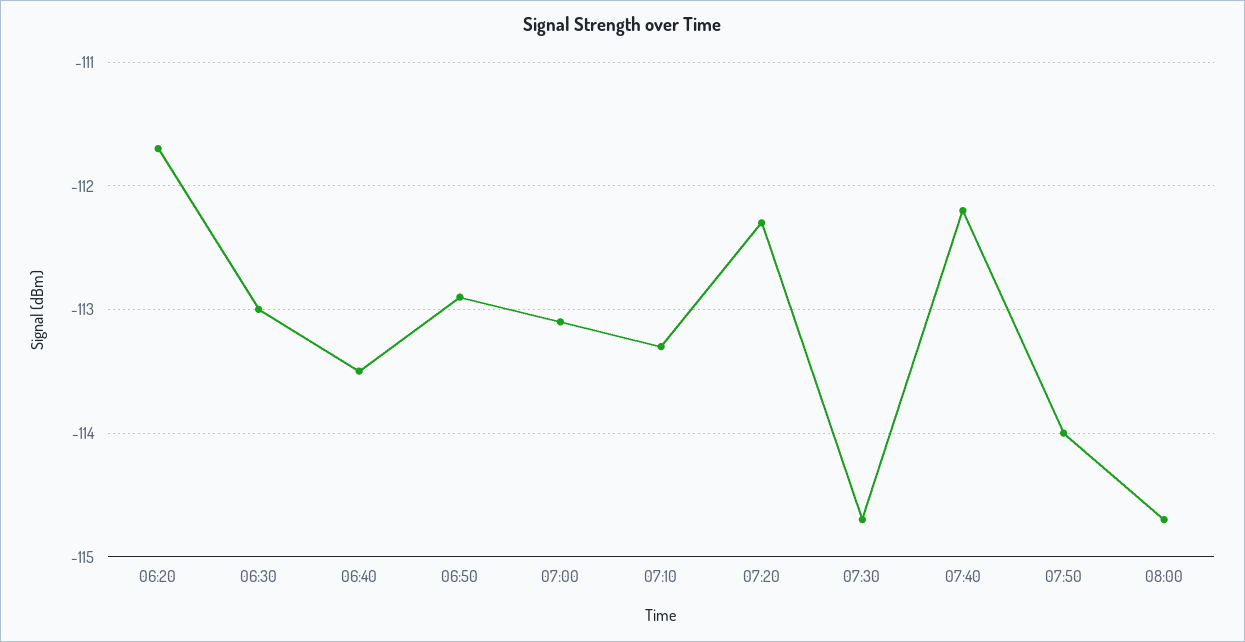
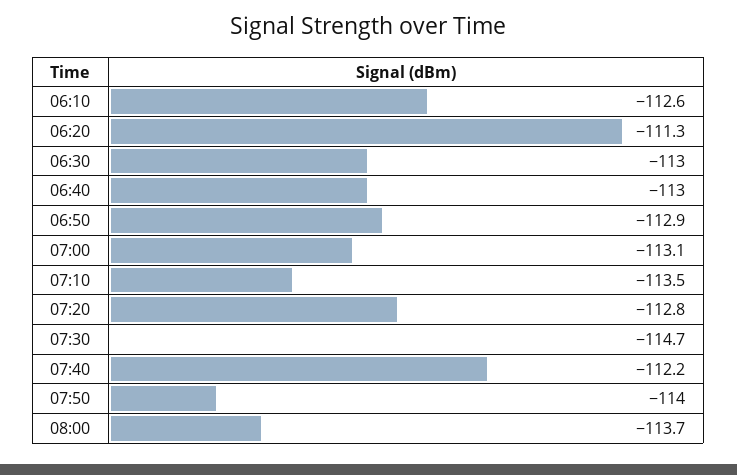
06:20: -111.7 -> -111.3
06:40: -113.5 -> -113
07:10: -113.3 -> -113.5
07:20: -112.3 -> -112.8
08:00: -114.7 -> -113.7
06:10: none -> -112.6

